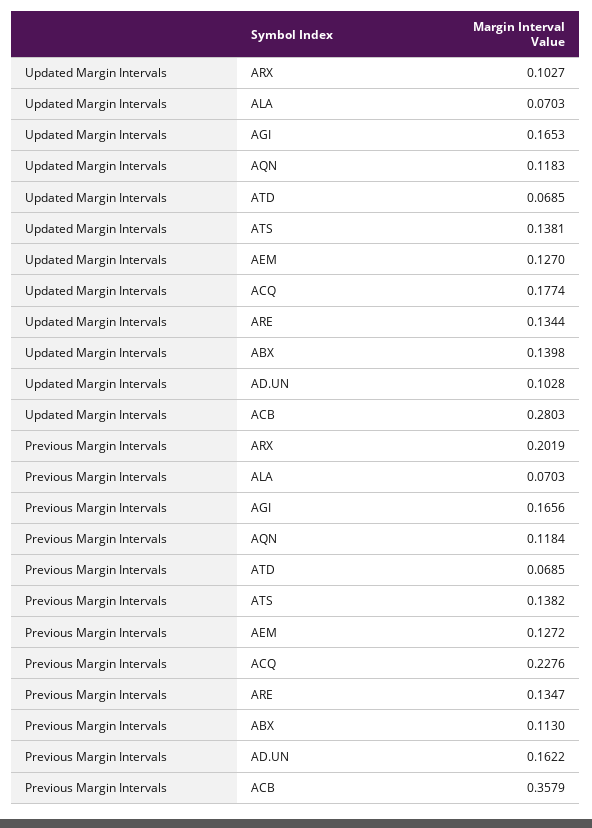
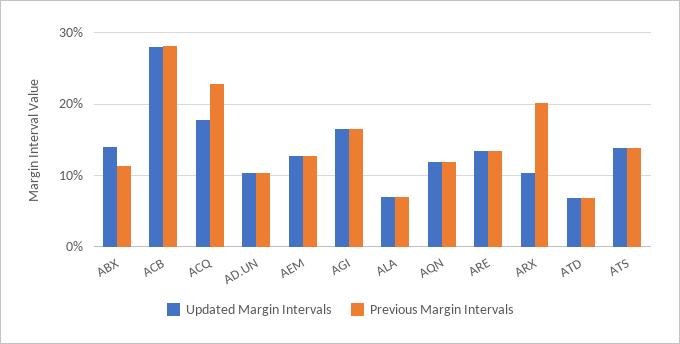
Previous Margin Intervals, AD.UN: 0.1622 -> 0.1
Previous Margin Intervals, ACB: 0.3579 -> 0.28

